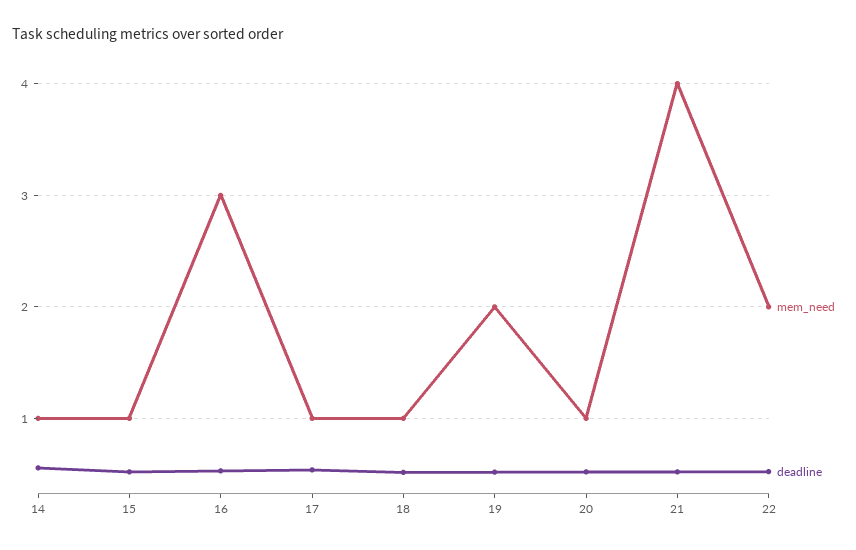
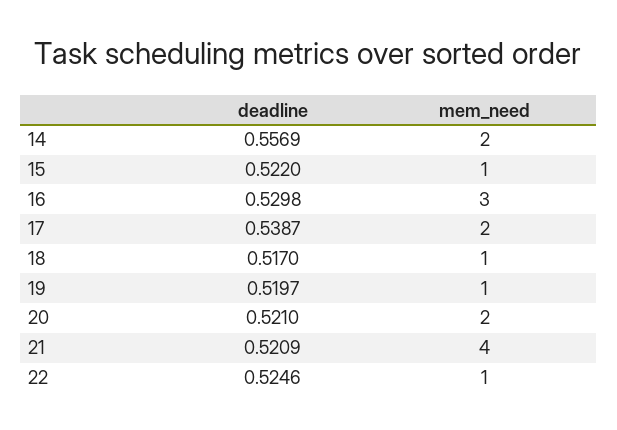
mem_need, 14: 1 -> 2
mem_need, 17: 1 -> 2
mem_need, 19: 2 -> 1
mem_need, 20: 1 -> 2
mem_need, 22: 2 -> 1

